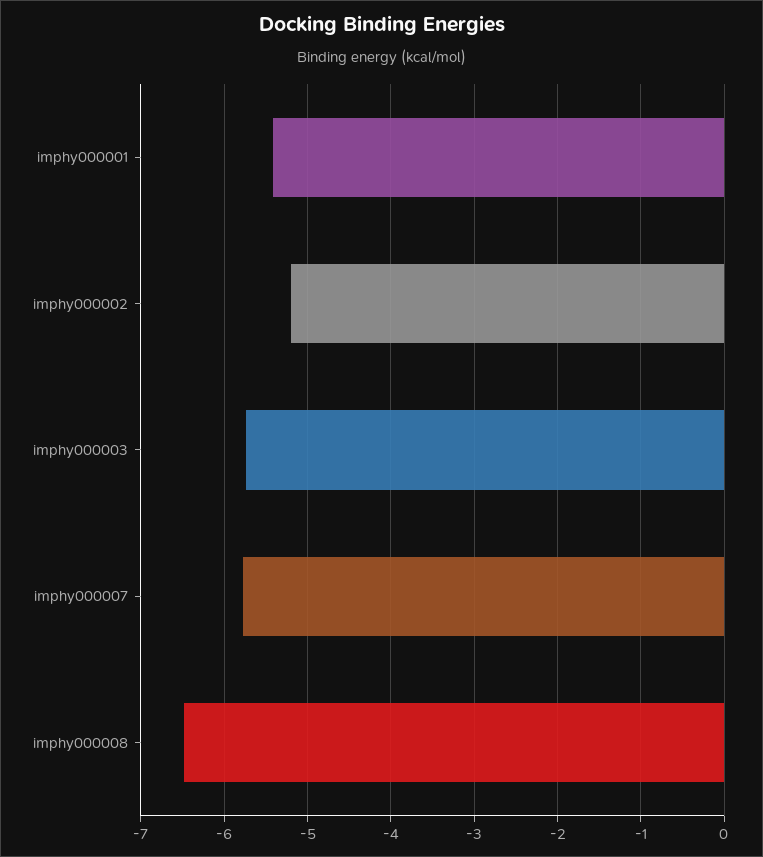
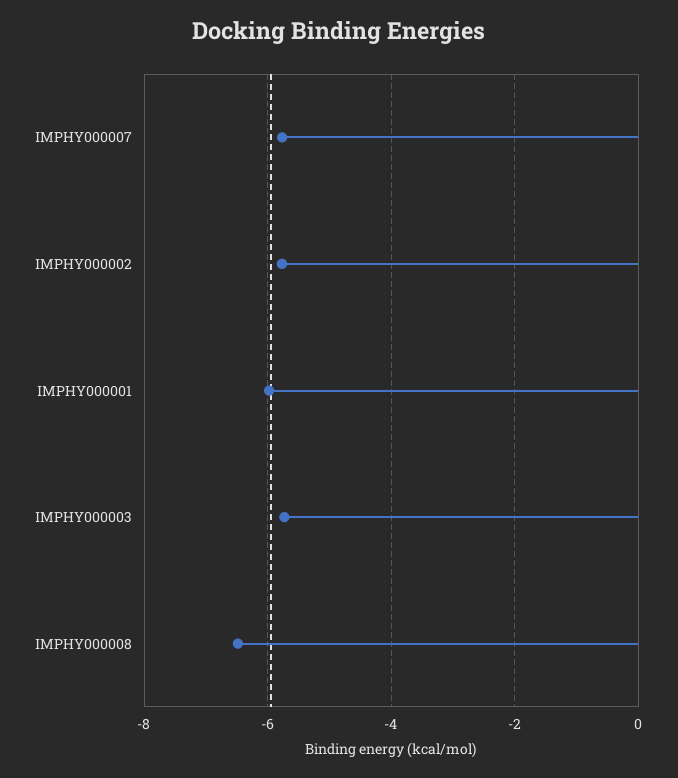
imphy000001: -5.4 -> -6
imphy000002: -5.2 -> -5.8

